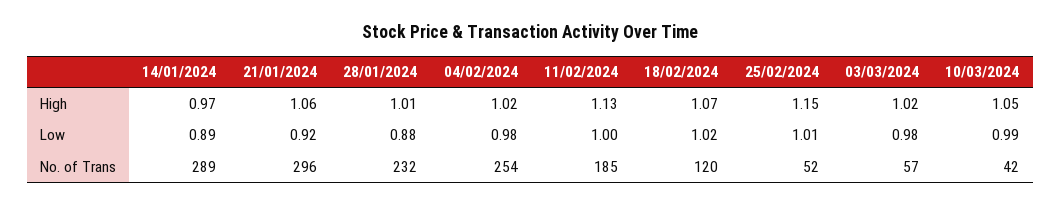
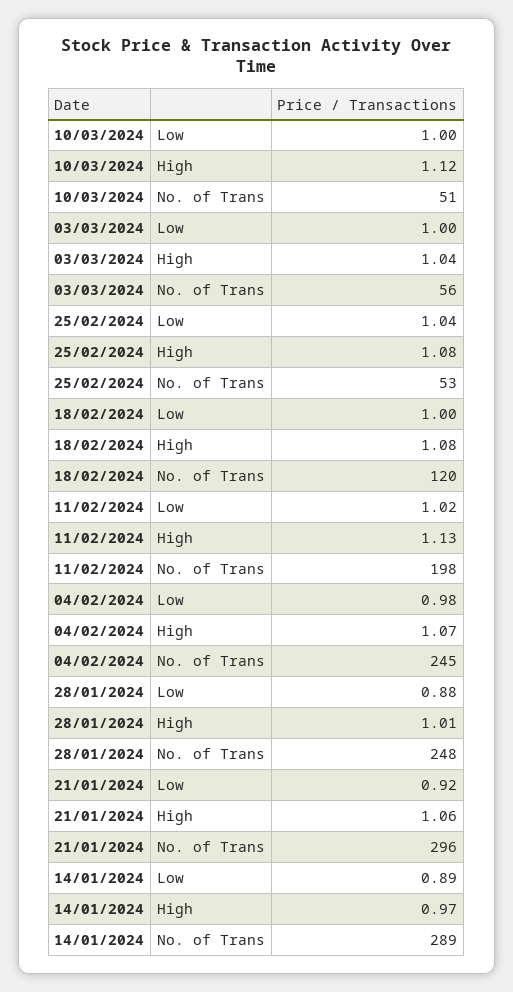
04/02/2024, High: 1.02 -> 1.07
18/02/2024, High: 1.07 -> 1.08
25/02/2024, High: 1.15 -> 1.08
03/03/2024, High: 1.02 -> 1.04
10/03/2024, High: 1.05 -> 1.12
11/02/2024, Low: 1 -> 1.02
18/02/2024, Low: 1.02 -> 1
25/02/2024, Low: 1.01 -> 1.04
03/03/2024, Low: 0.98 -> 1
10/03/2024, Low: 0.99 -> 1
28/01/2024, No. of Trans: 232 -> 248
04/02/2024, No. of Trans: 254 -> 245
11/02/2024, No. of Trans: 185 -> 198
25/02/2024, No. of Trans: 52 -> 53
03/03/2024, No. of Trans: 57 -> 56
10/03/2024, No. of Trans: 42 -> 51

